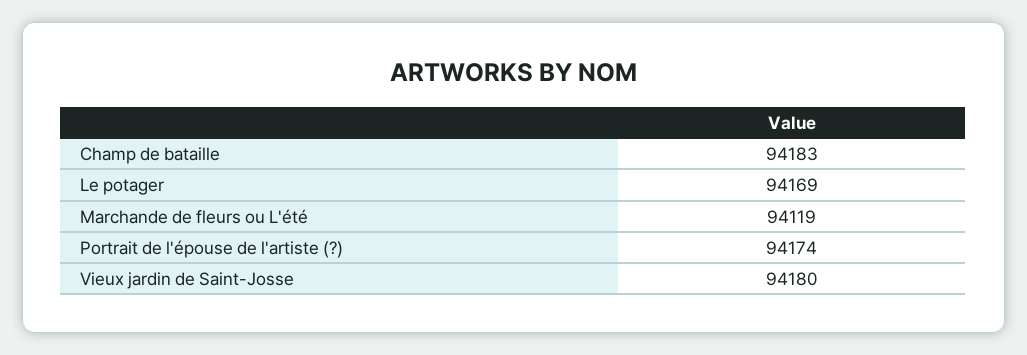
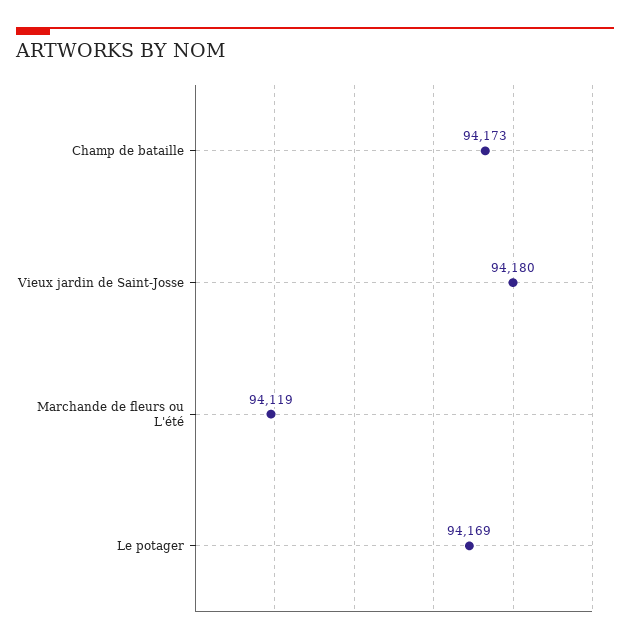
Champ de bataille: 94183 -> 94173
Portrait de l'épouse de l'artiste (?): 94174 -> none

